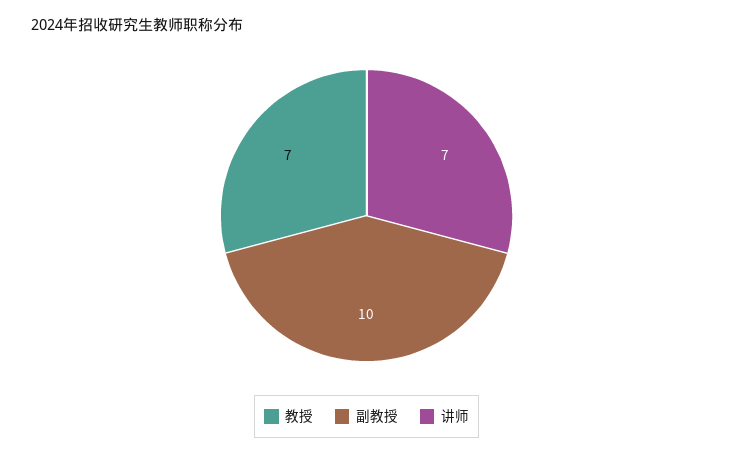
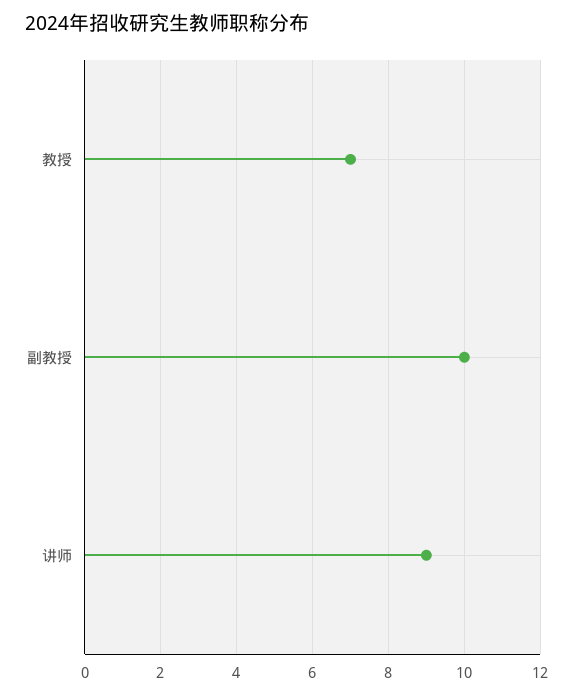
讲师: 7 -> 9

